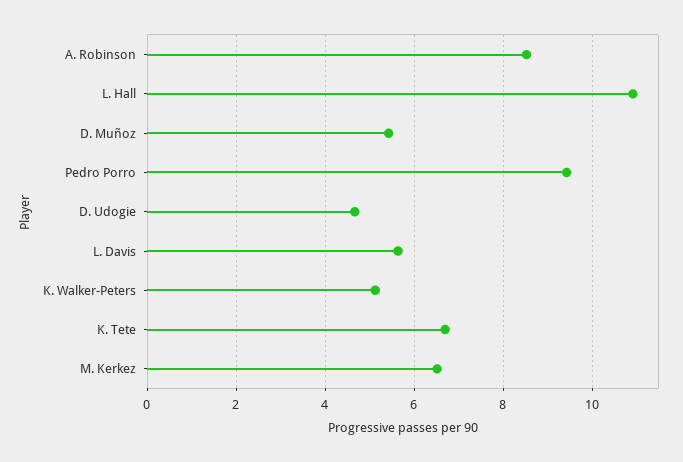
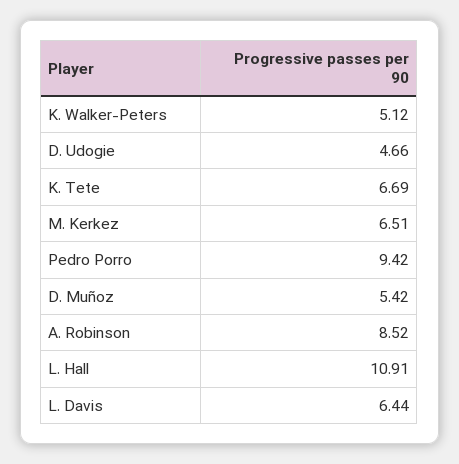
L. Davis: 5.6 -> 6.44

